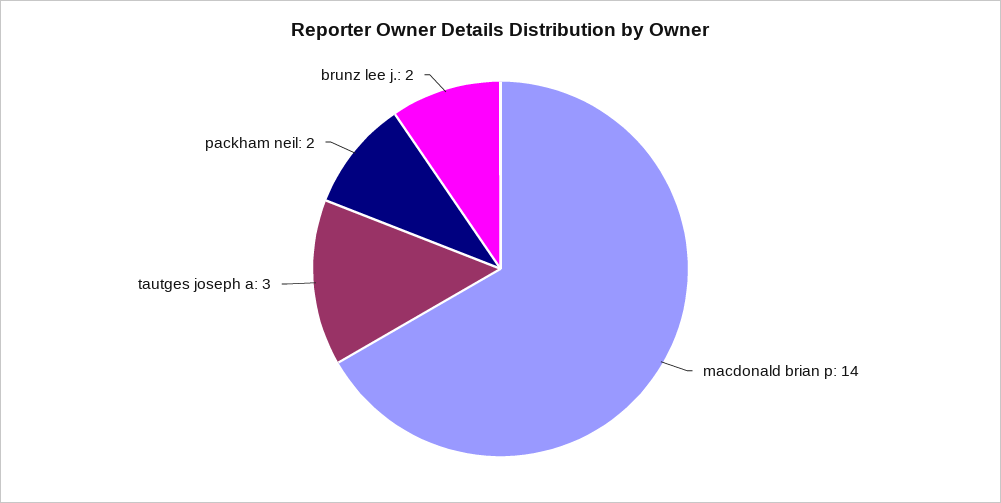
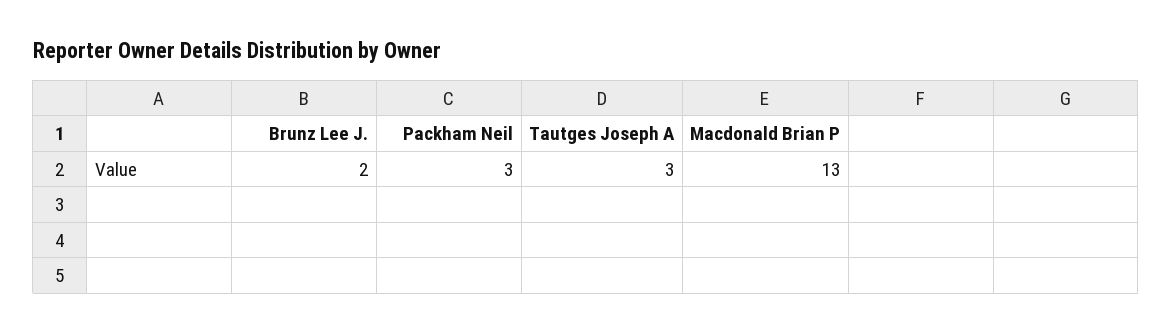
macdonald brian p: 14 -> 13
packham neil: 2 -> 3

